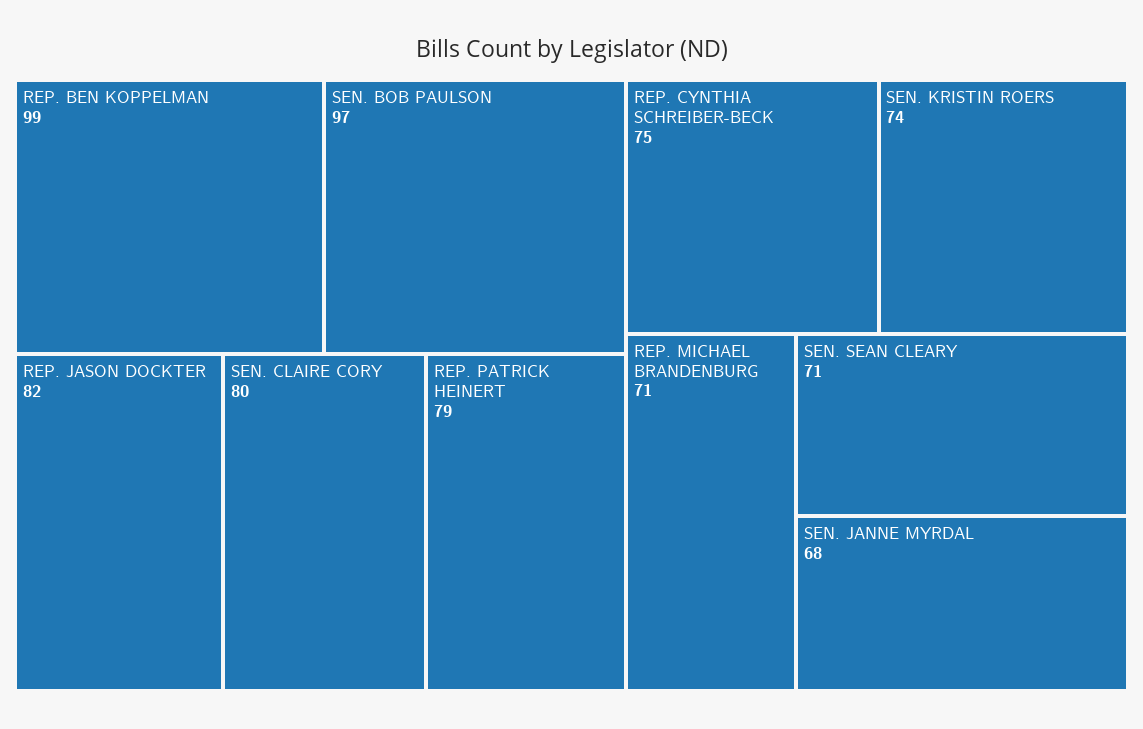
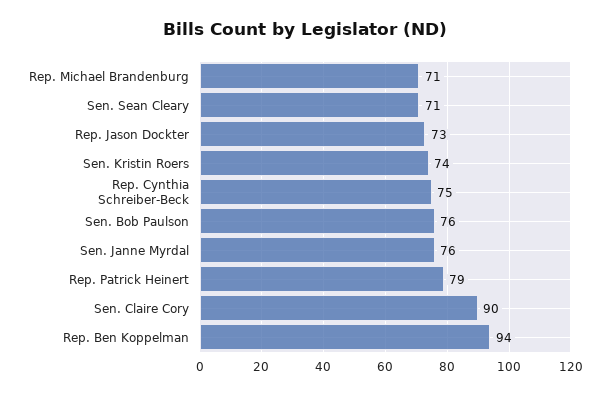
REP. BEN KOPPELMAN: 99 -> 94
SEN. BOB PAULSON: 97 -> 76
REP. JASON DOCKTER: 82 -> 73
SEN. CLAIRE CORY: 80 -> 90
SEN. JANNE MYRDAL: 68 -> 76

